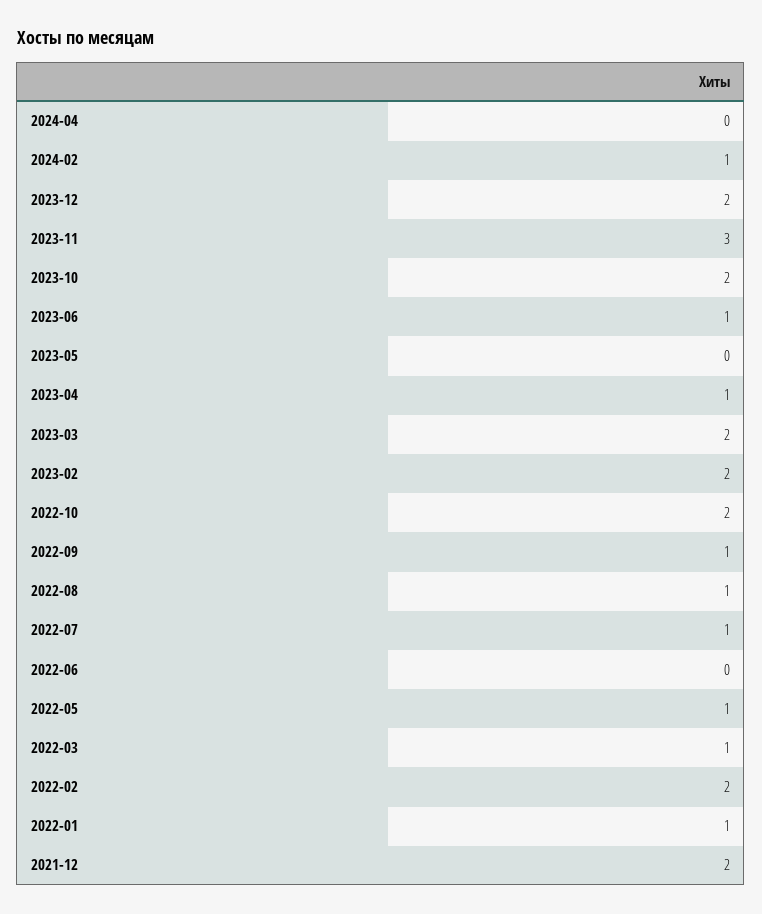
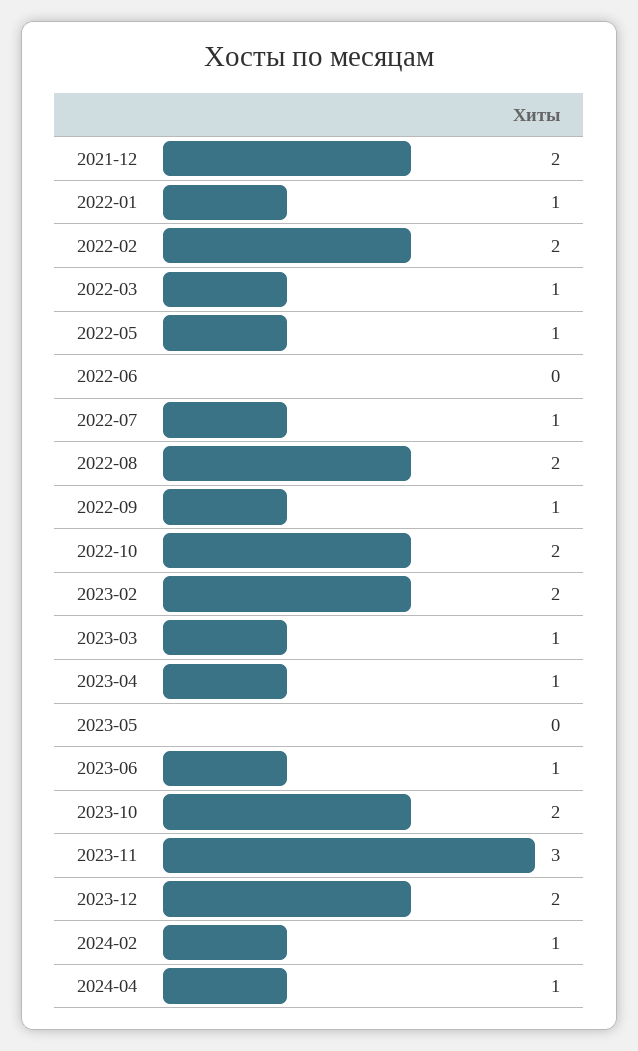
2024-04: 0 -> 1
2023-03: 2 -> 1
2022-08: 1 -> 2

